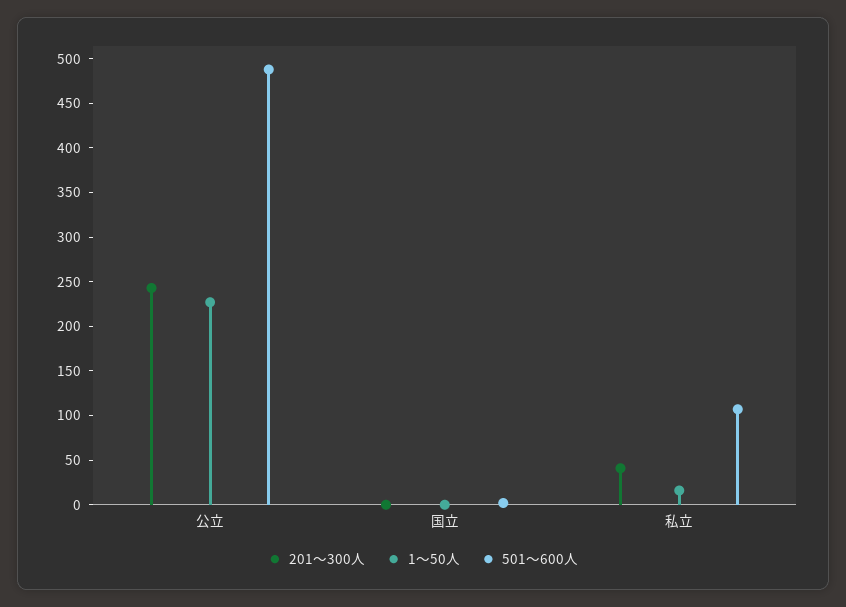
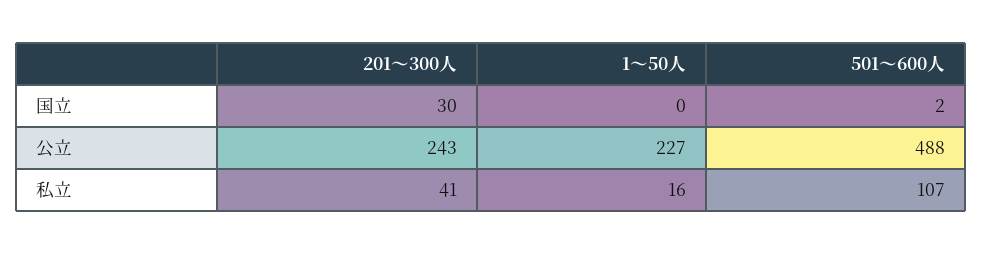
201～300人, 国立: 0 -> 30

